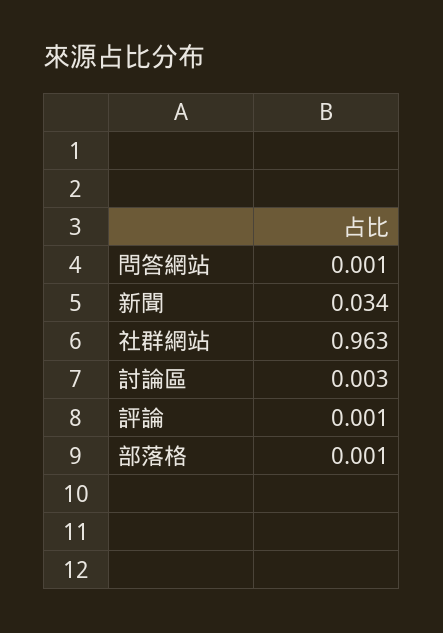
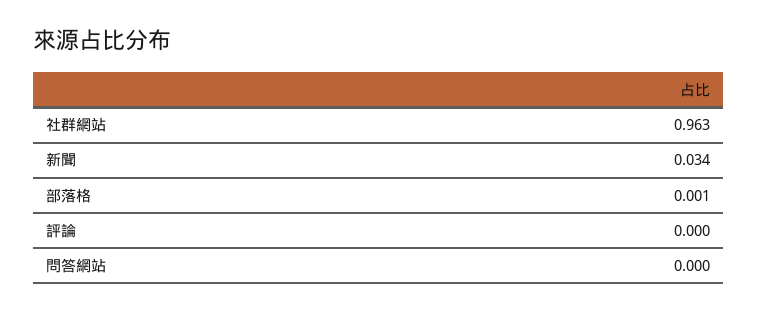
問答網站: 0.001 -> 0
討論區: 0.003 -> none
評論: 0.001 -> 0

